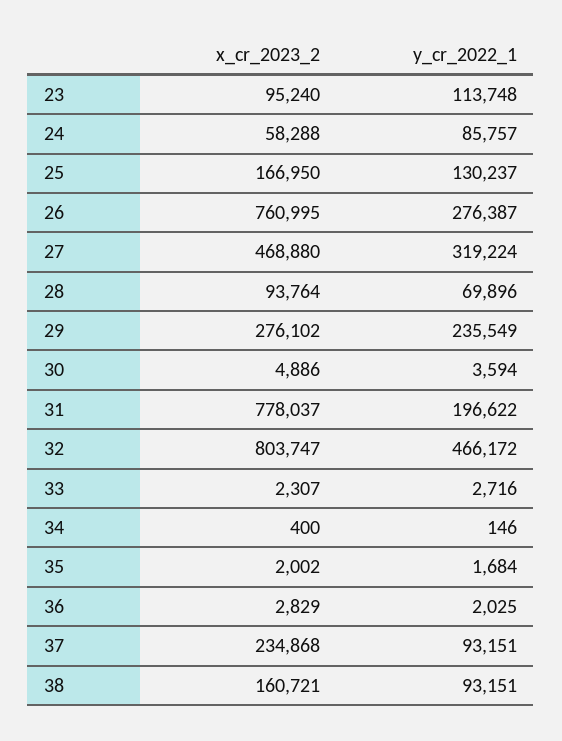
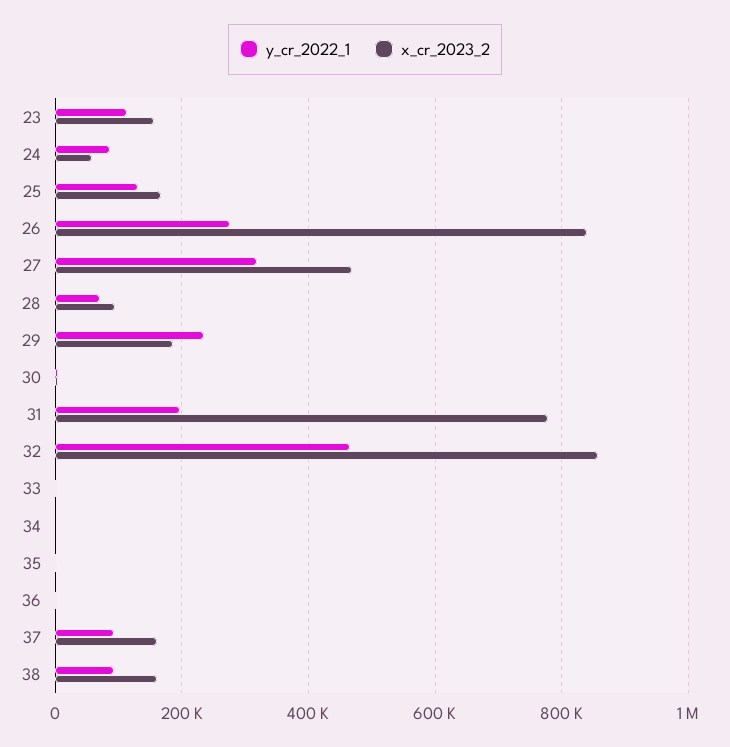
x_cr_2023_2, 23: 95240 -> 160000
x_cr_2023_2, 26: 760995 -> 840000
x_cr_2023_2, 29: 276102 -> 180000
x_cr_2023_2, 32: 803747 -> 860000
x_cr_2023_2, 37: 234868 -> 160000

